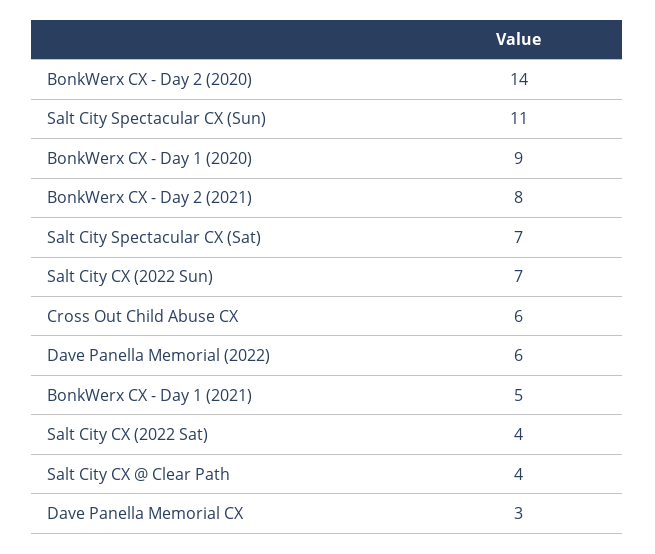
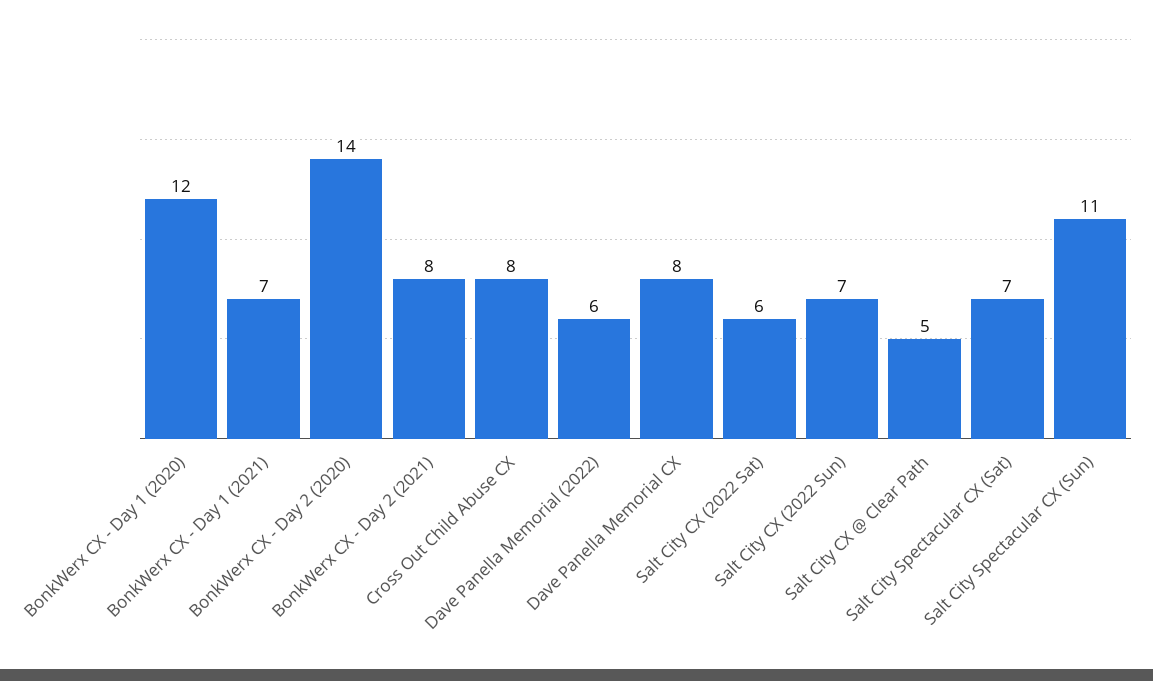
BonkWerx CX - Day 1 (2020): 9 -> 12
Cross Out Child Abuse CX: 6 -> 8
BonkWerx CX - Day 1 (2021): 5 -> 7
Salt City CX (2022 Sat): 4 -> 6
Salt City CX @ Clear Path: 4 -> 5
Dave Panella Memorial CX: 3 -> 8

